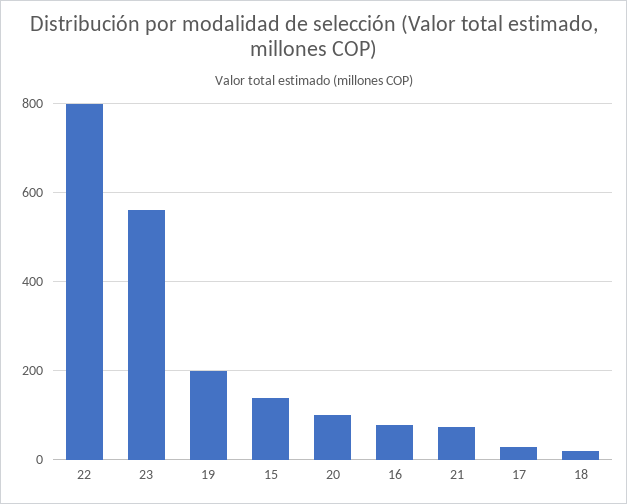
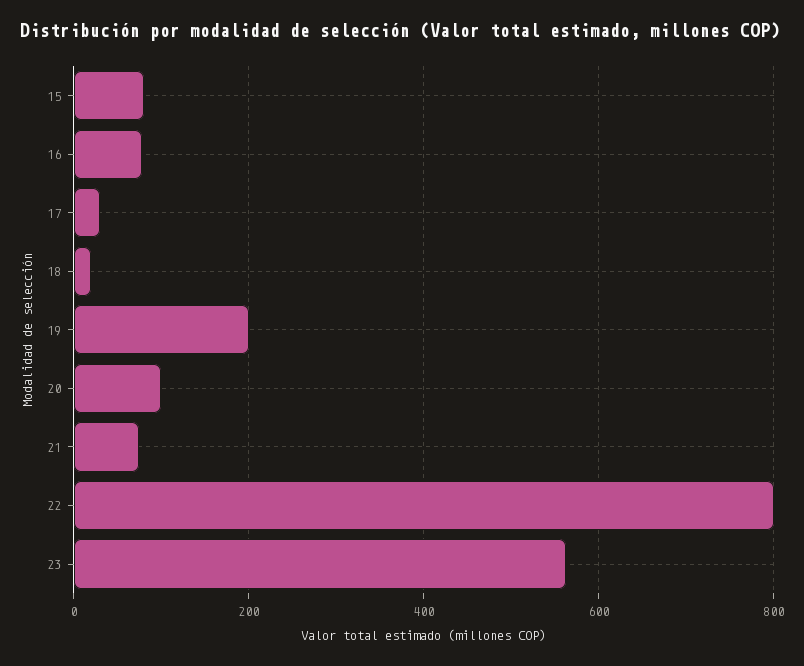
15: 140 -> 80

